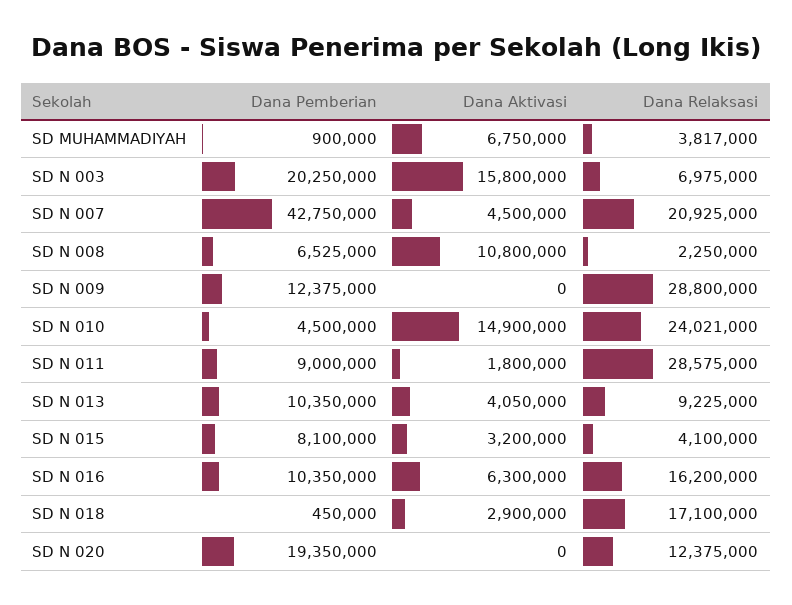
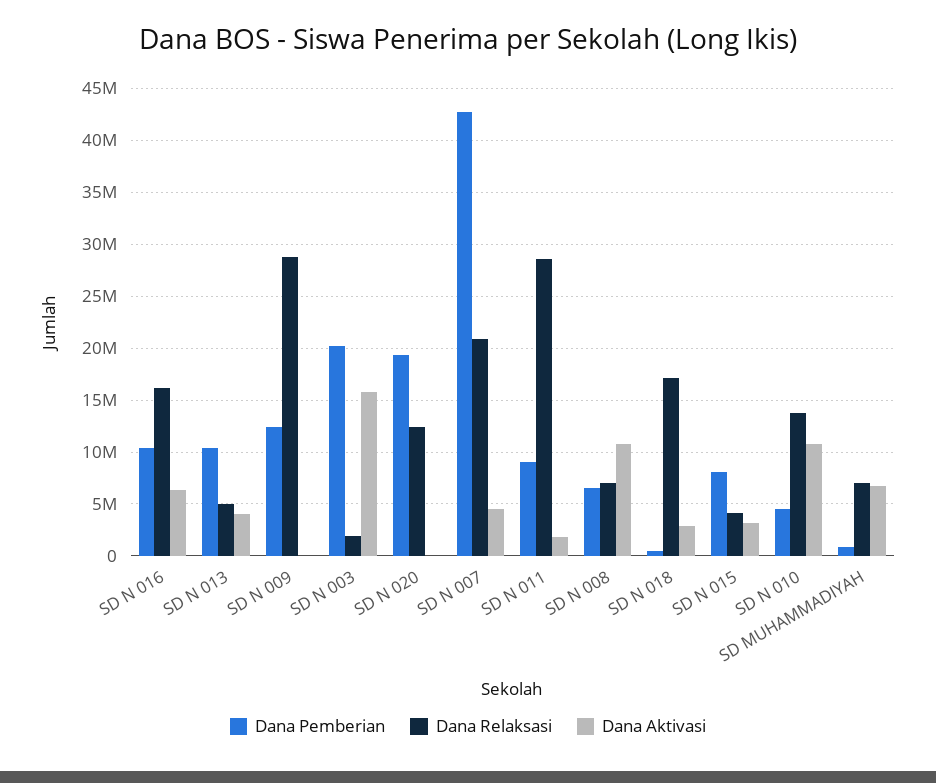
Dana Relaksasi, SD MUHAMMADIYAH: 3817000 -> 7000000
Dana Relaksasi, SD N 003: 6975000 -> 2000000
Dana Relaksasi, SD N 008: 2250000 -> 7000000
Dana Aktivasi, SD N 010: 14900000 -> 11000000
Dana Relaksasi, SD N 010: 24021000 -> 14000000
Dana Relaksasi, SD N 013: 9225000 -> 5000000

